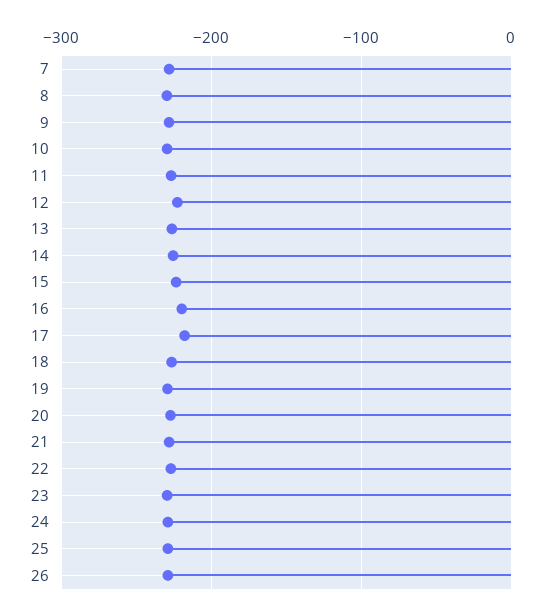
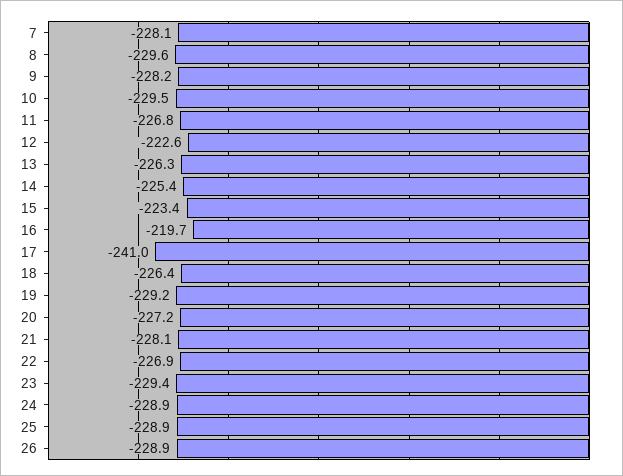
17: -220 -> -241

